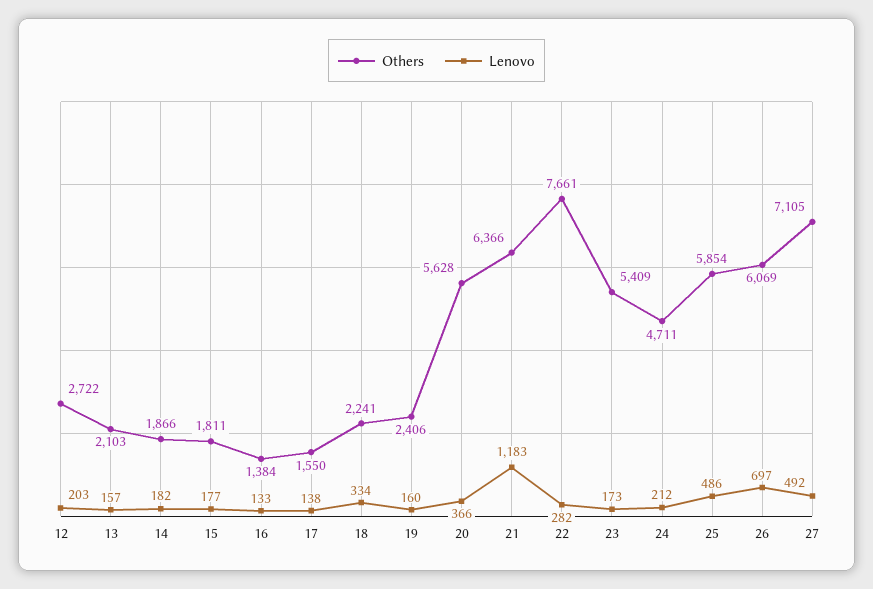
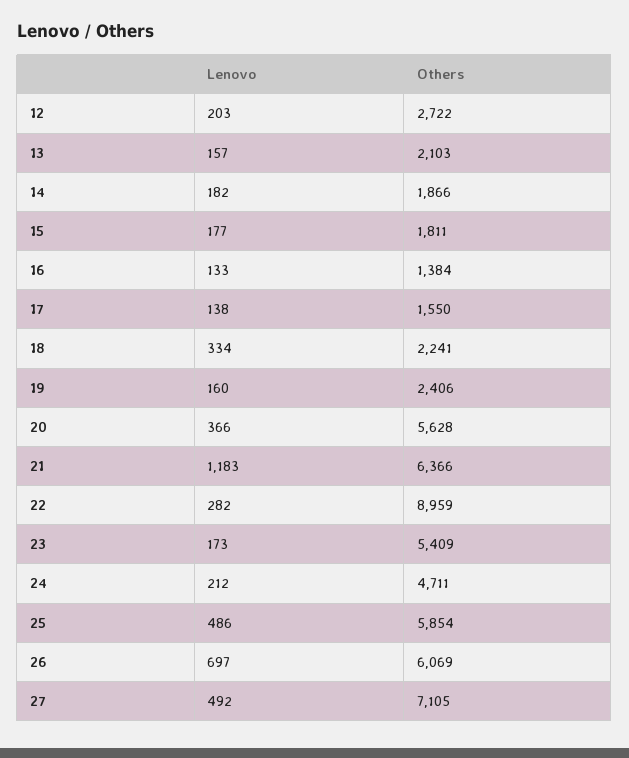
Others, 22: 7661 -> 8959

